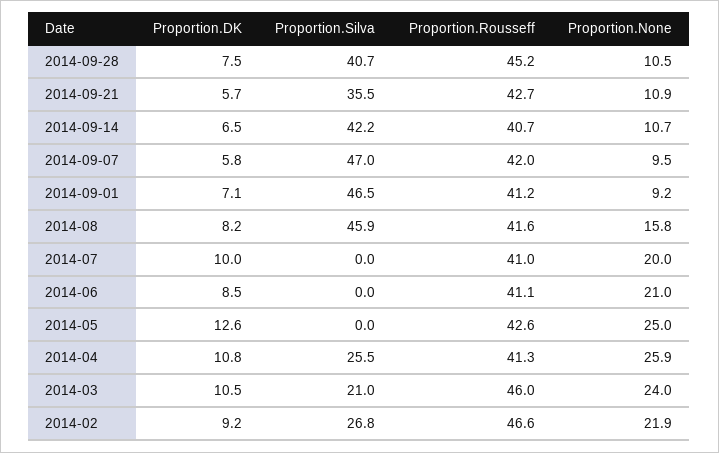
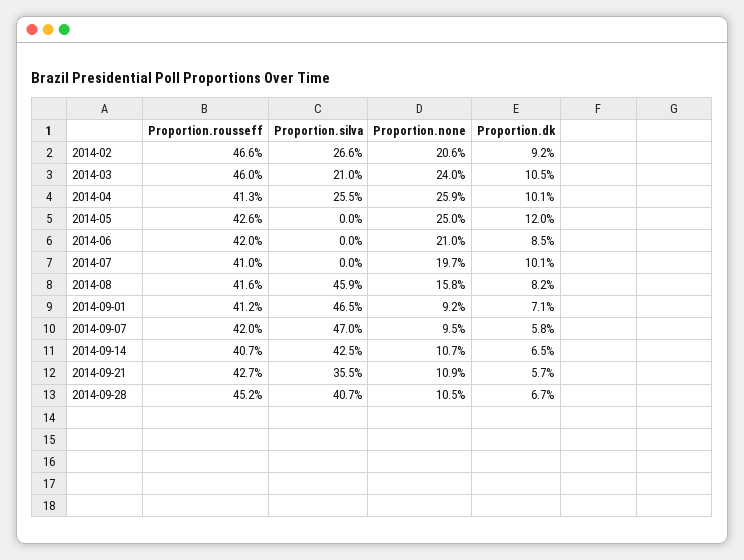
Proportion.DK, 2014-09-28: 7.5 -> 6.7
Proportion.Silva, 2014-09-14: 42.2 -> 42.5
Proportion.DK, 2014-07: 10 -> 10.1
Proportion.None, 2014-07: 20 -> 19.7
Proportion.Rousseff, 2014-06: 41.1 -> 42
Proportion.DK, 2014-05: 12.6 -> 12
Proportion.DK, 2014-04: 10.8 -> 10.1
Proportion.Silva, 2014-02: 26.8 -> 26.6
Proportion.None, 2014-02: 21.9 -> 20.6

